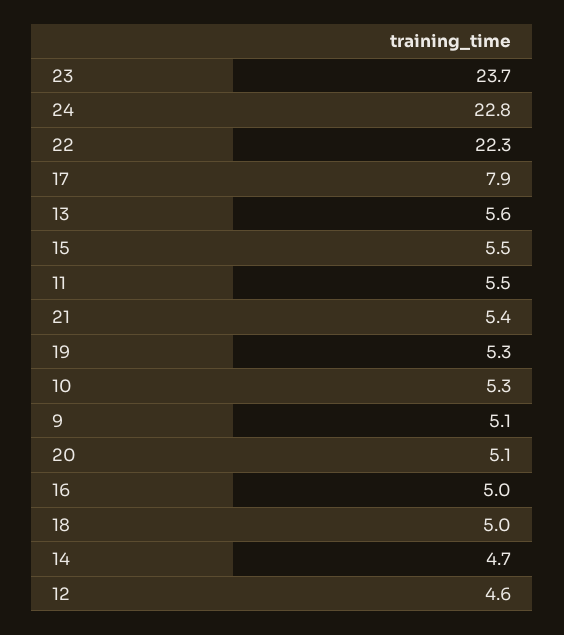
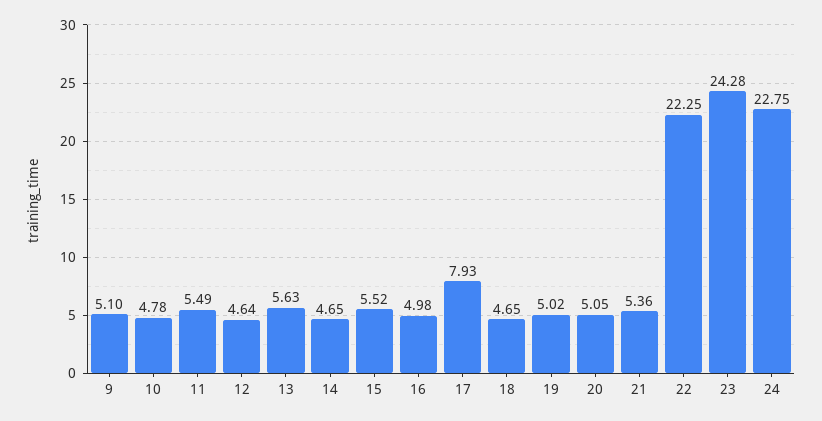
23: 23.7 -> 24.28
19: 5.3 -> 5.02
10: 5.3 -> 4.78
18: 5 -> 4.65

